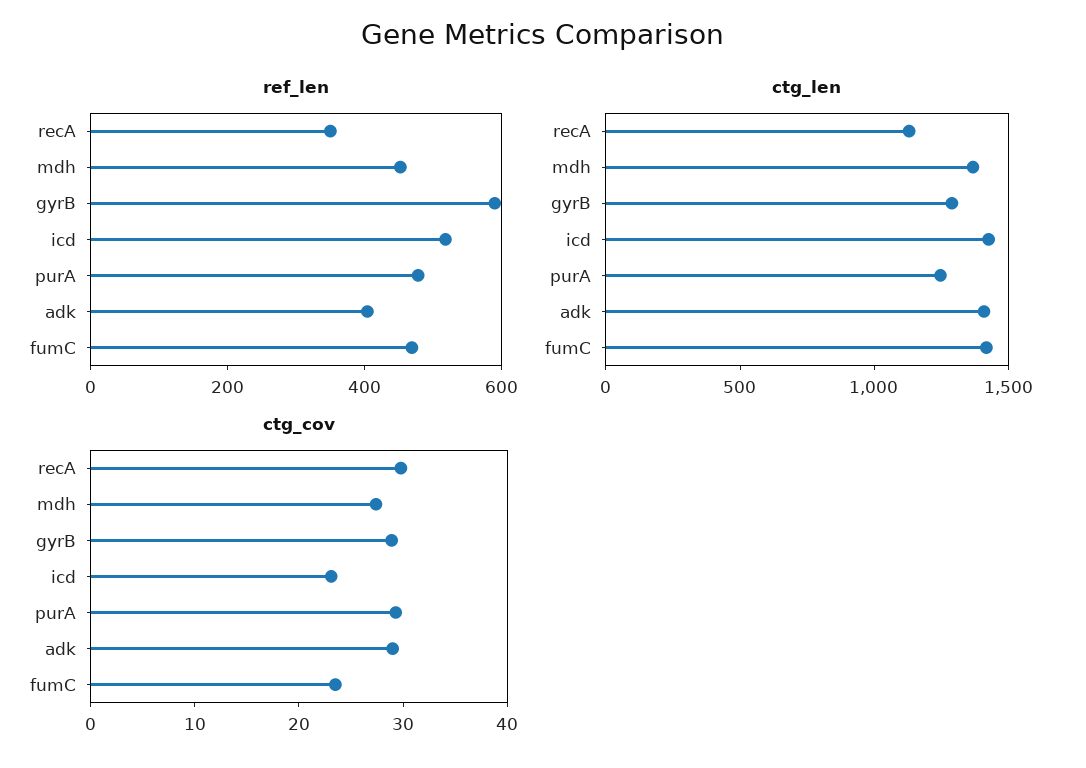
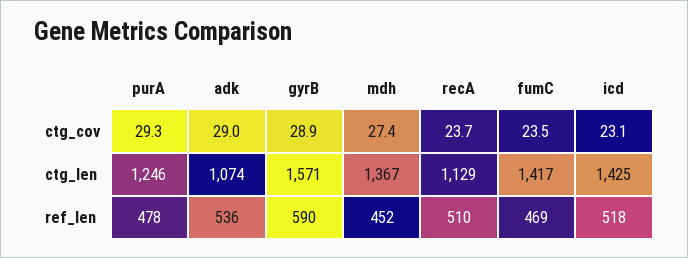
ref_len, recA: 350 -> 510
ref_len, adk: 400 -> 536
ctg_len, gyrB: 1300 -> 1571
ctg_len, adk: 1400 -> 1074
ctg_cov, recA: 30 -> 23.7

